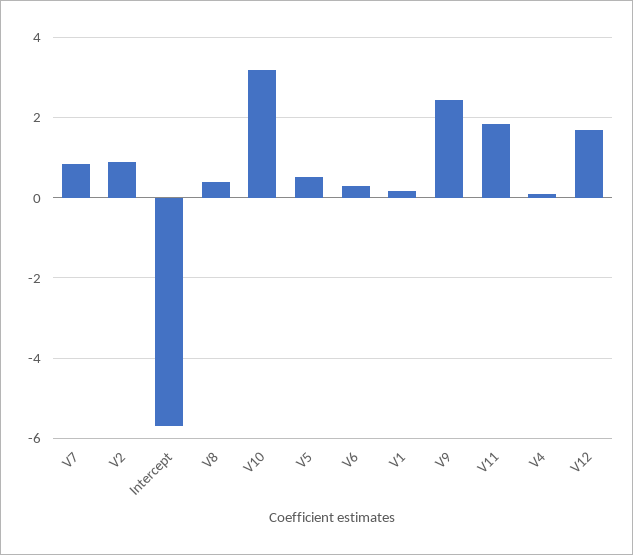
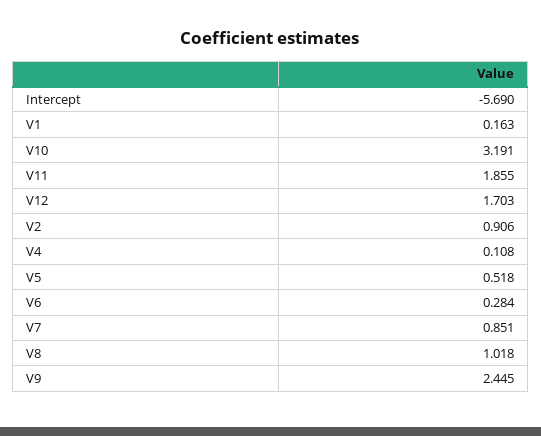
V8: 0.4 -> 1.018

